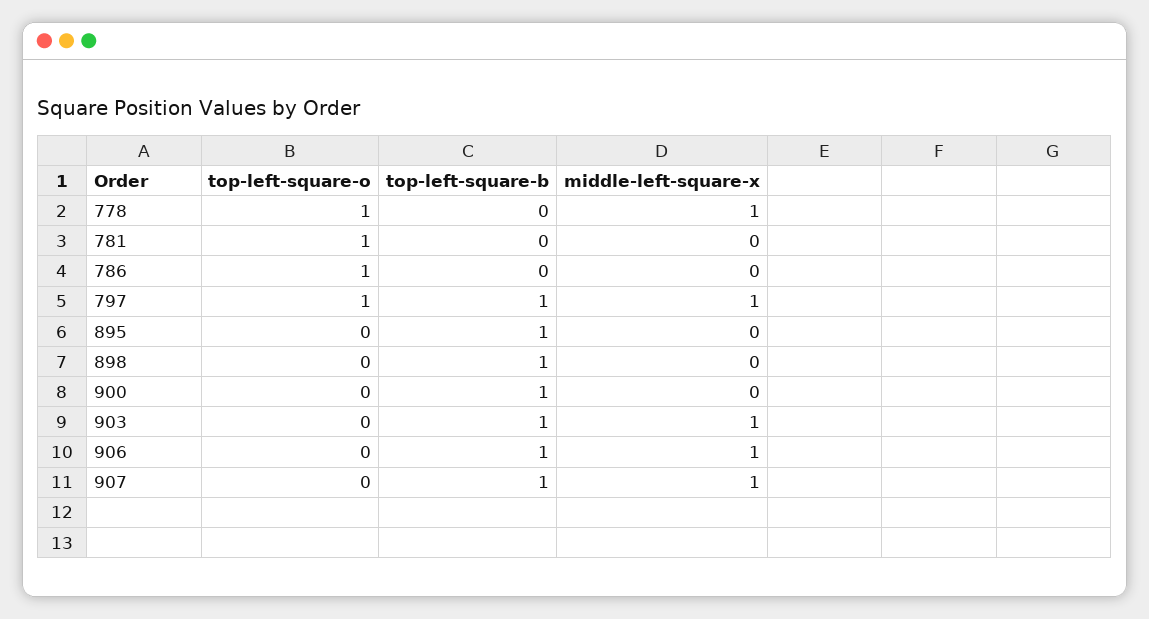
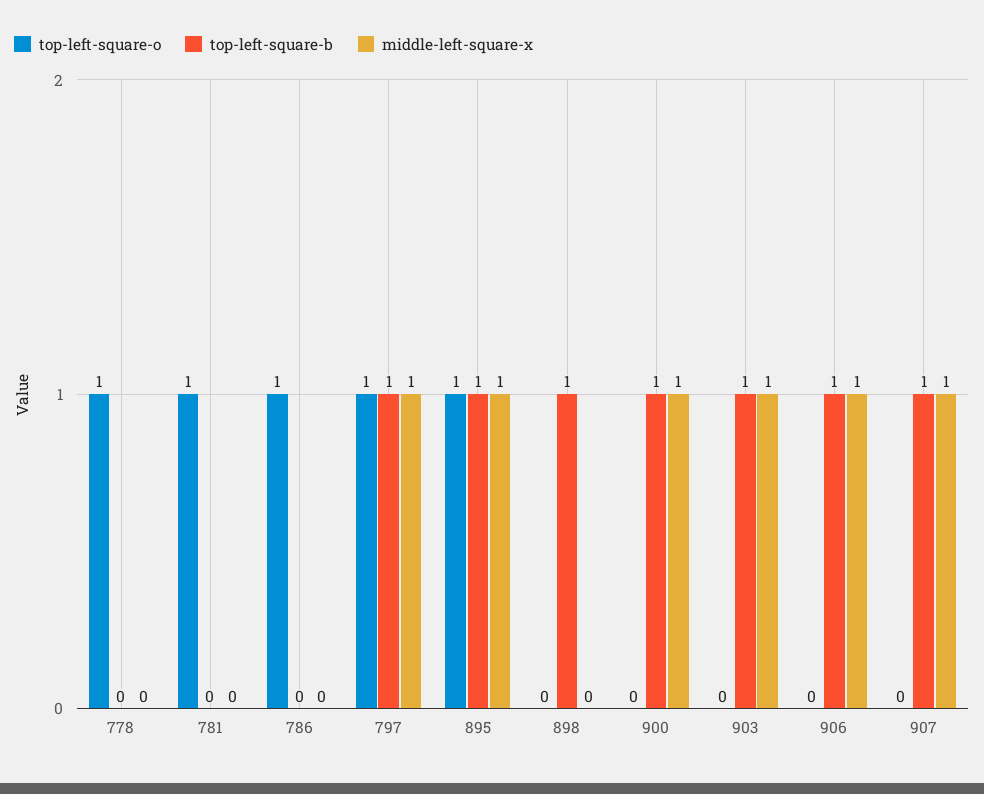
middle-left-square-x, 778: 1 -> 0
top-left-square-o, 895: 0 -> 1
middle-left-square-x, 895: 0 -> 1
middle-left-square-x, 900: 0 -> 1

